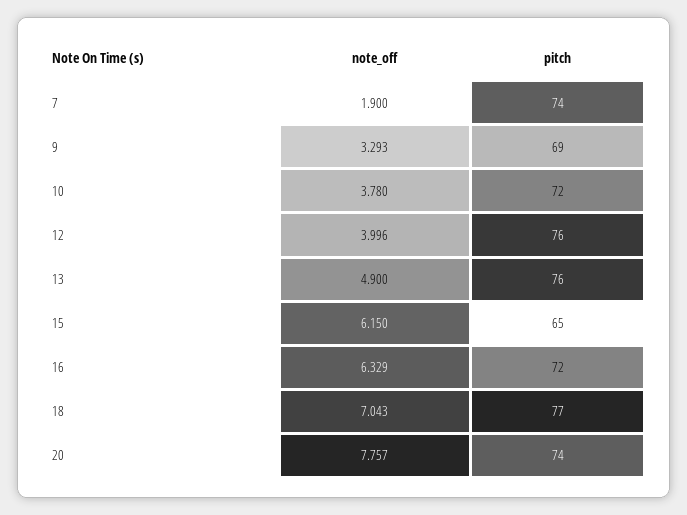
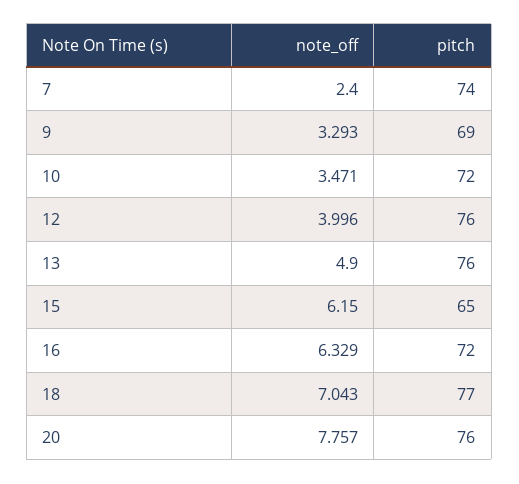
note_off, 7: 1.9 -> 2.4
note_off, 10: 3.78 -> 3.471
pitch, 20: 74 -> 76

